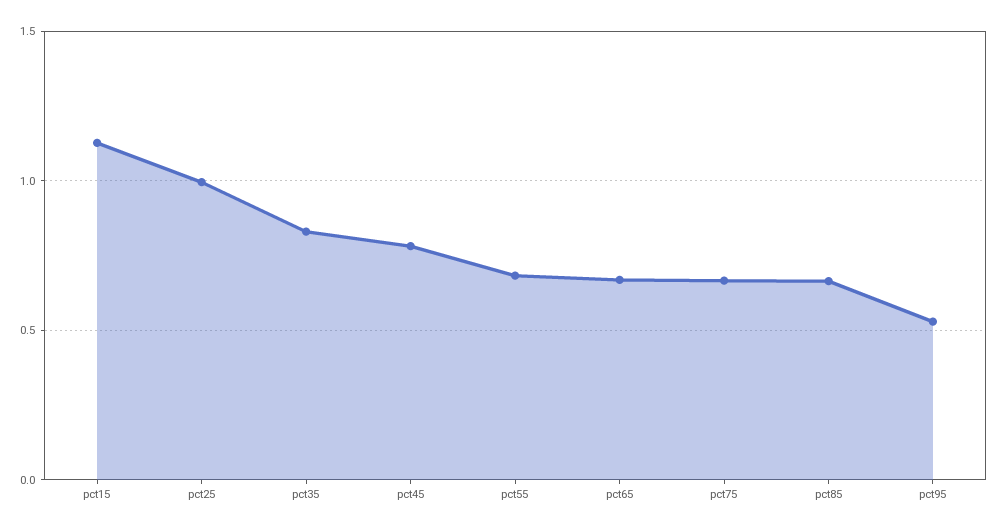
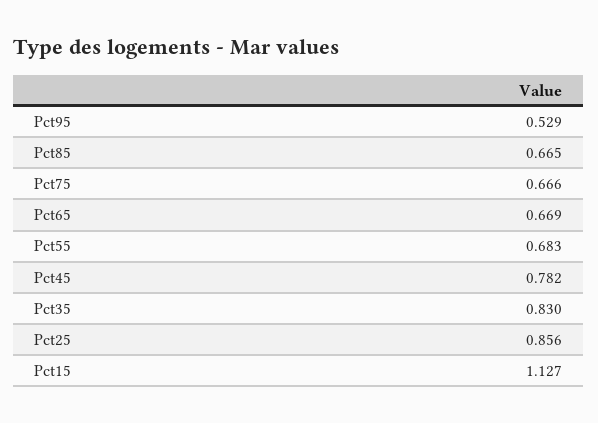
pct25: 1 -> 0.856

